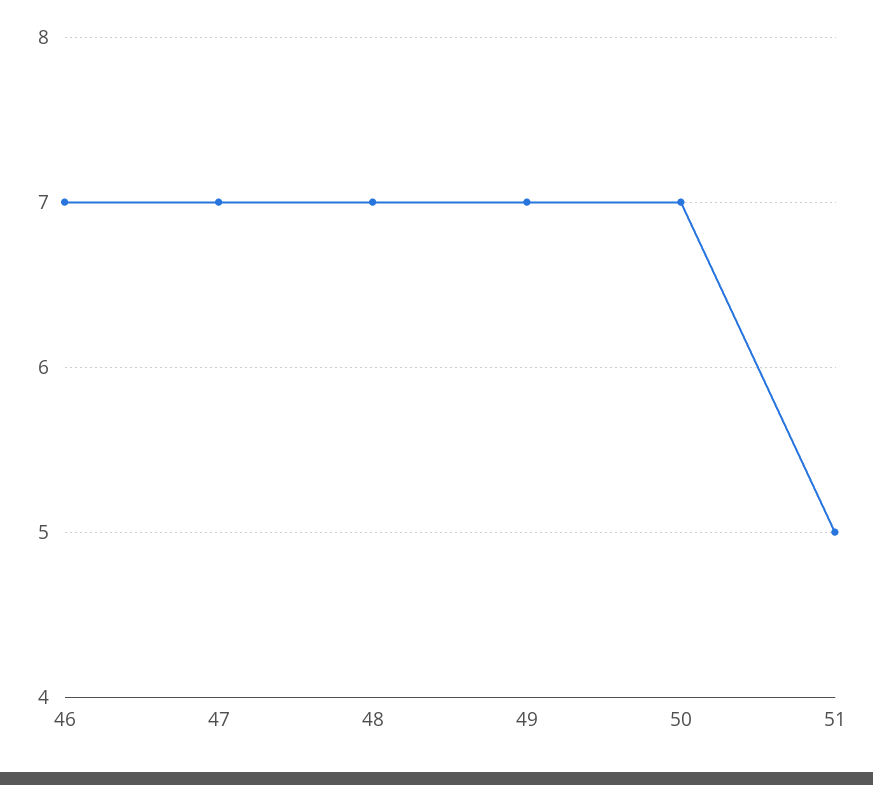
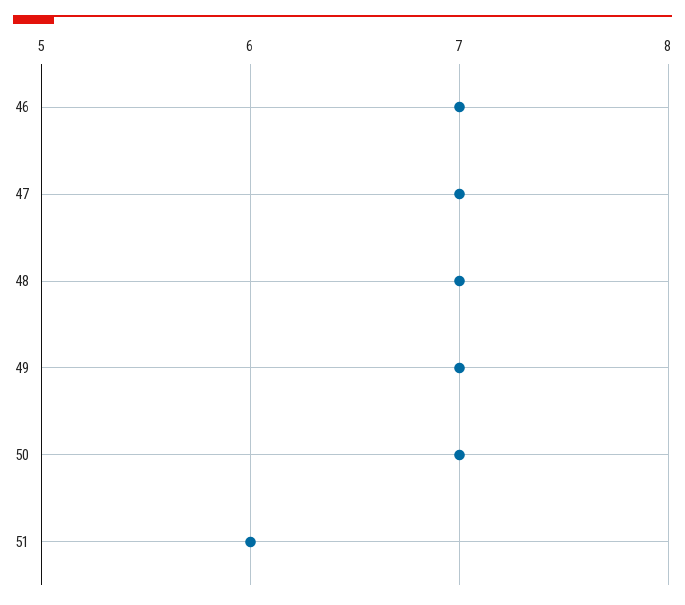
51: 5 -> 6

